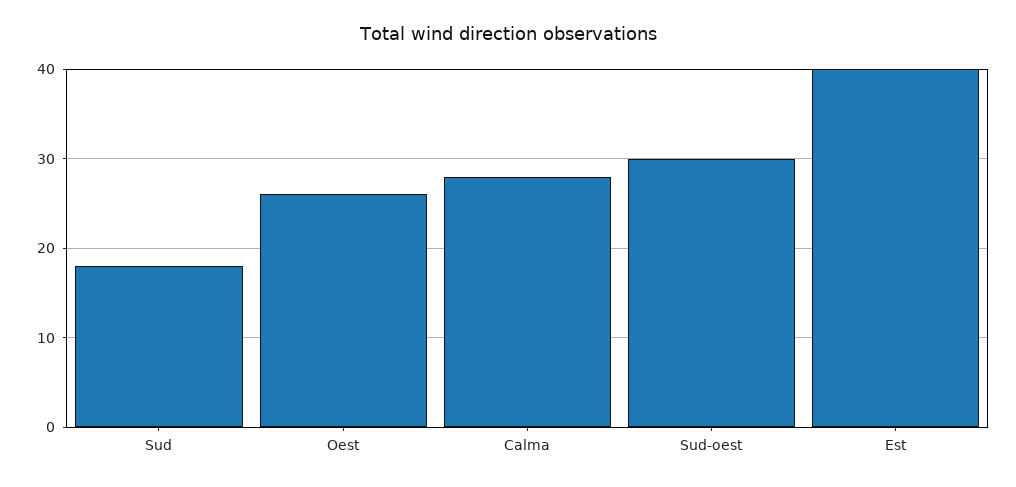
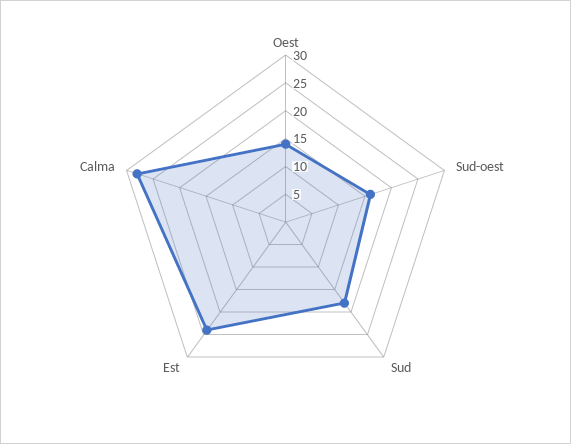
Oest: 26 -> 15
Sud-oest: 30 -> 15
Est: 40 -> 25

